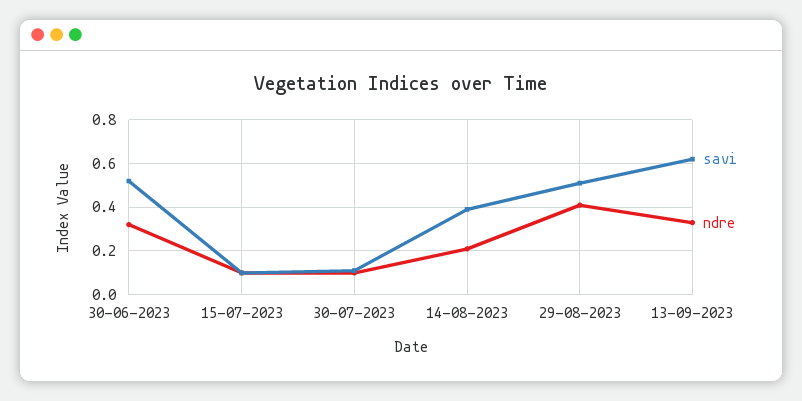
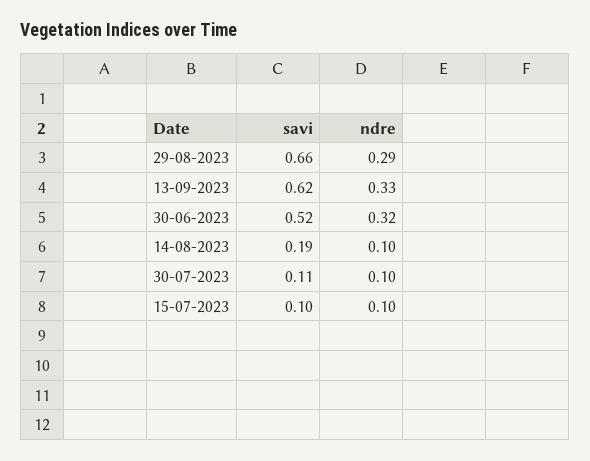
savi, 14-08-2023: 0.4 -> 0.19
ndre, 14-08-2023: 0.2 -> 0.1
savi, 29-08-2023: 0.5 -> 0.66
ndre, 29-08-2023: 0.4 -> 0.29

